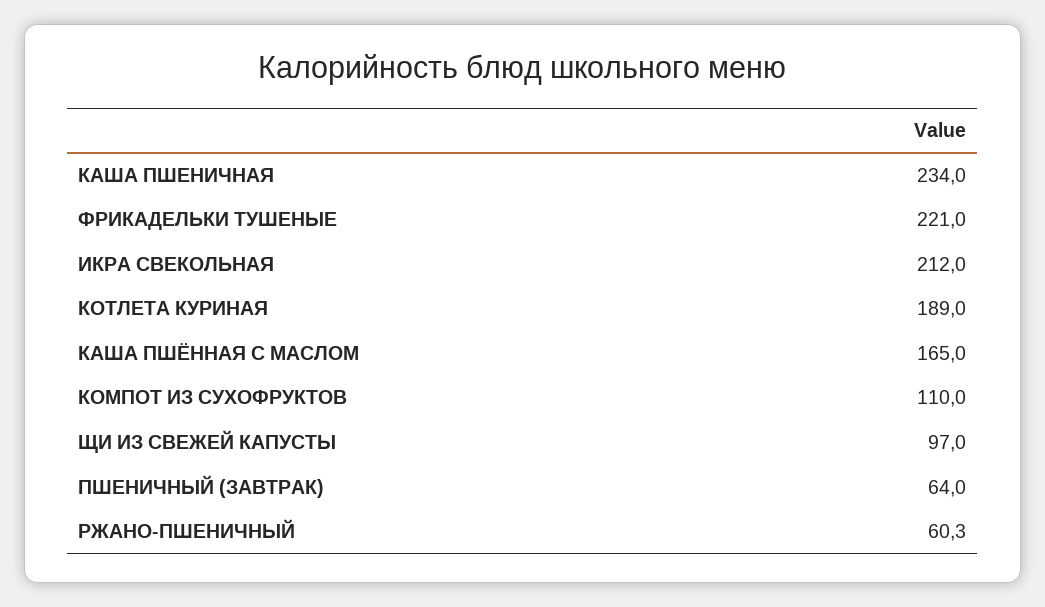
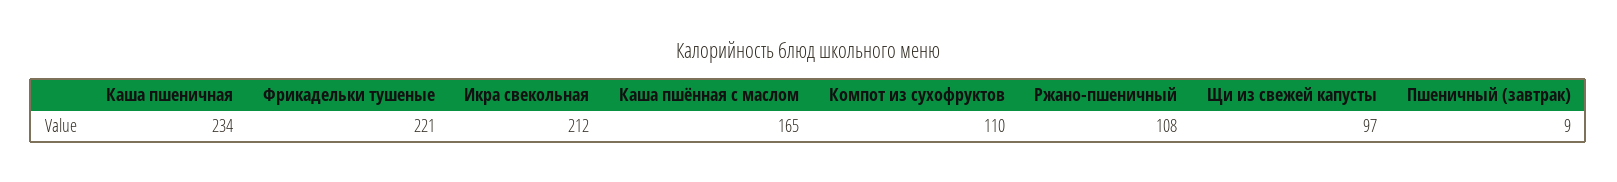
КОТЛЕТА КУРИНАЯ: 189 -> none
ПШЕНИЧНЫЙ (ЗАВТРАК): 64 -> 9
РЖАНО-ПШЕНИЧНЫЙ: 60.3 -> 108

